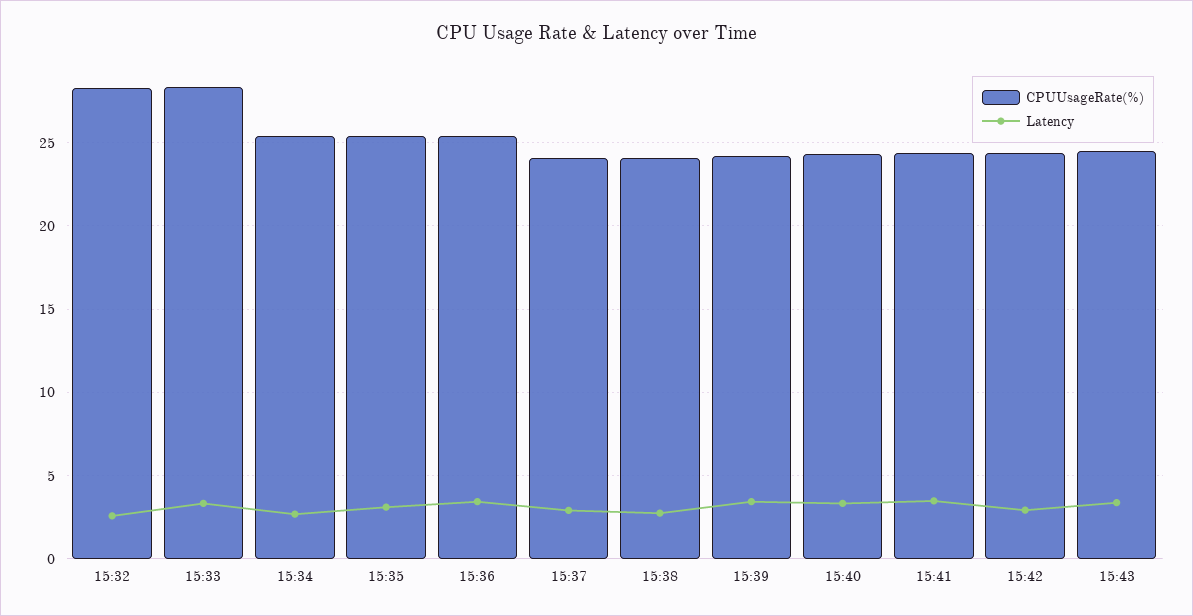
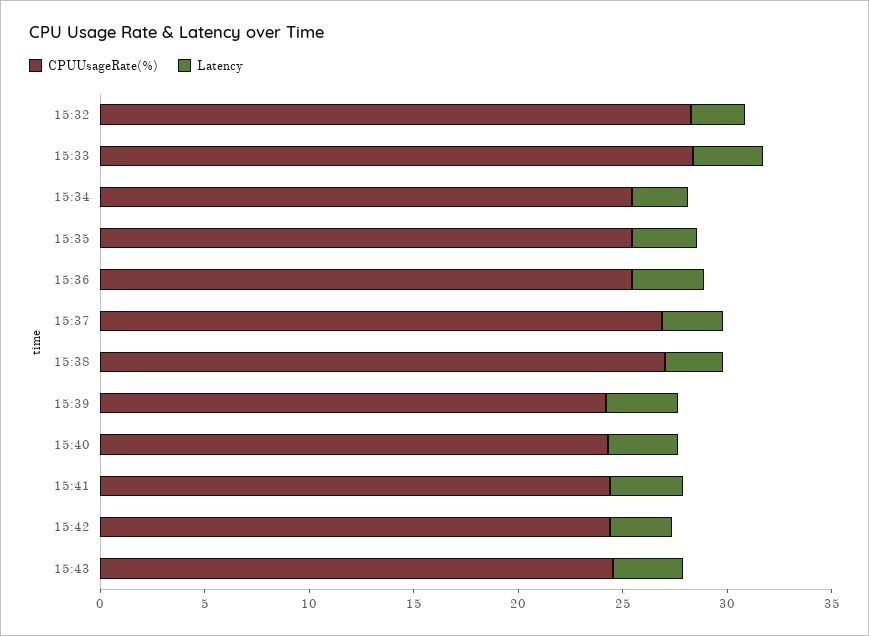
CPUUsageRate(%), 15:37: 24 -> 27
CPUUsageRate(%), 15:38: 24 -> 27

